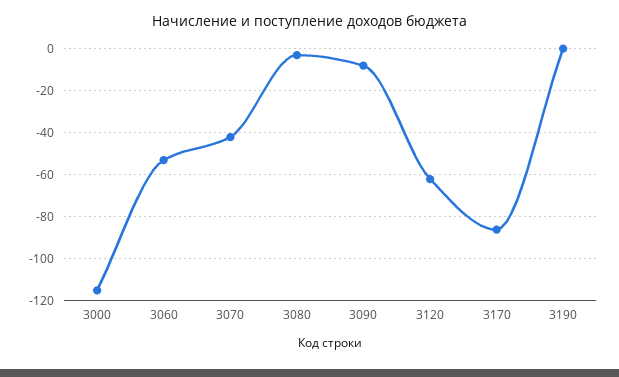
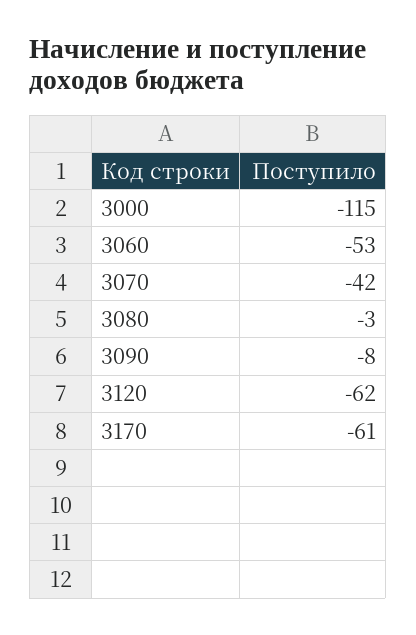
3170: -85 -> -61
3190: 0 -> none

